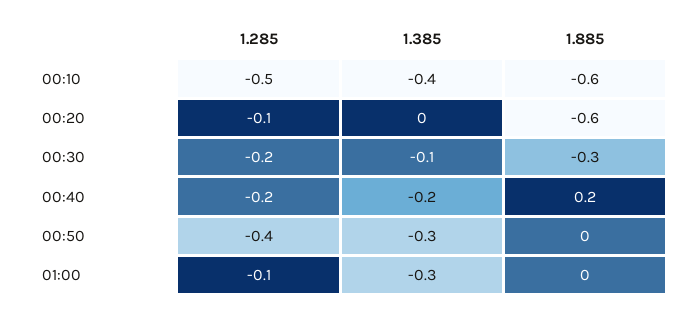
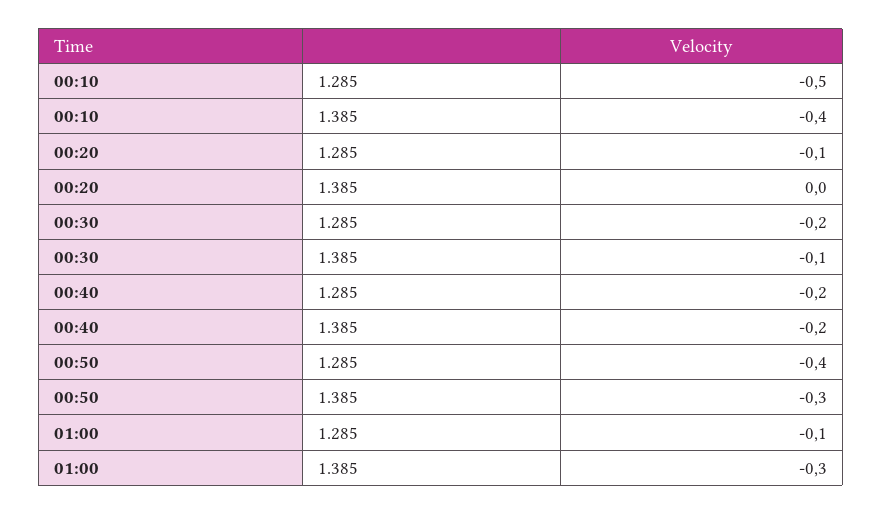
1.885, 00:10: -0.6 -> none
1.885, 00:20: -0.6 -> none
1.885, 00:30: -0.3 -> none
1.885, 00:40: 0.2 -> none
1.885, 00:50: 0 -> none
1.885, 01:00: 0 -> none

